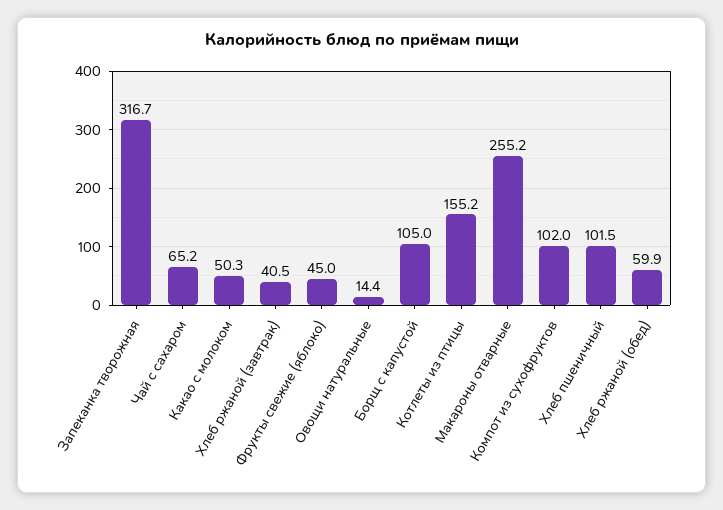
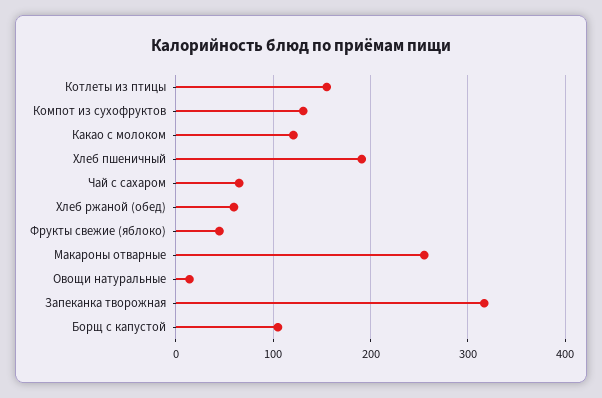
Какао с молоком: 50.3 -> 120
Хлеб ржаной (завтрак): 40.5 -> none
Компот из сухофруктов: 102 -> 130
Хлеб пшеничный: 101.5 -> 190

